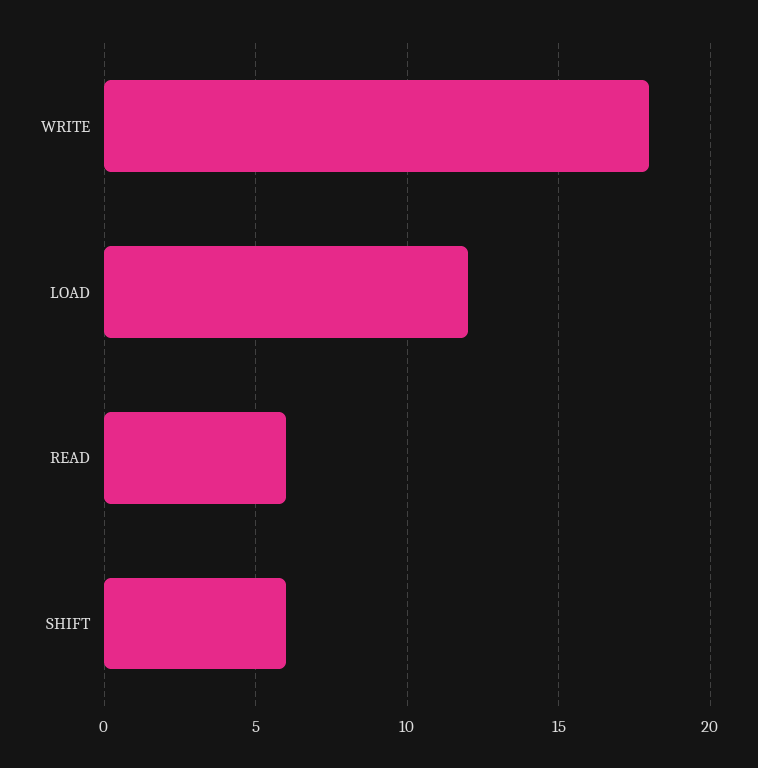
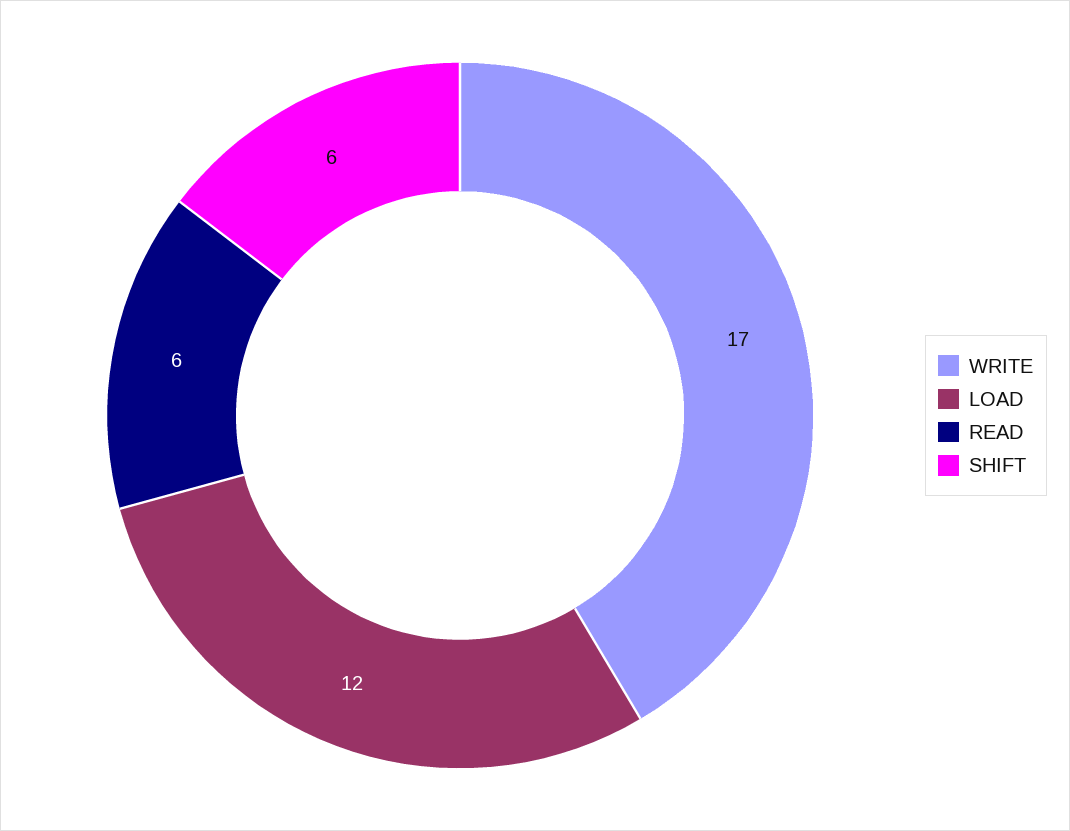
WRITE: 18 -> 17

